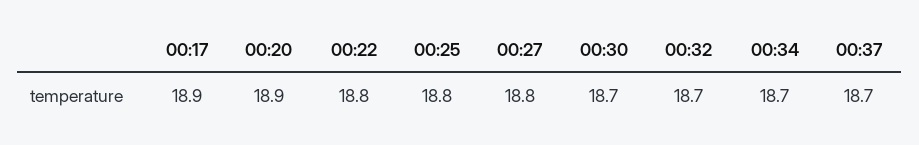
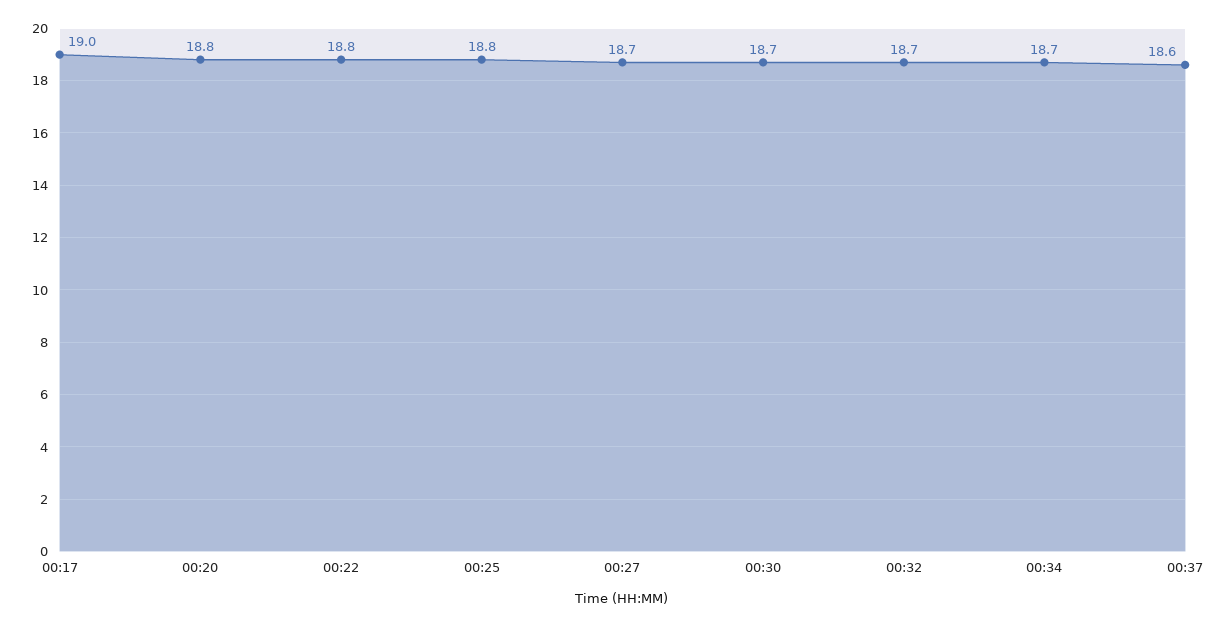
00:17: 18.9 -> 19
00:20: 18.9 -> 18.8
00:27: 18.8 -> 18.7
00:37: 18.7 -> 18.6

